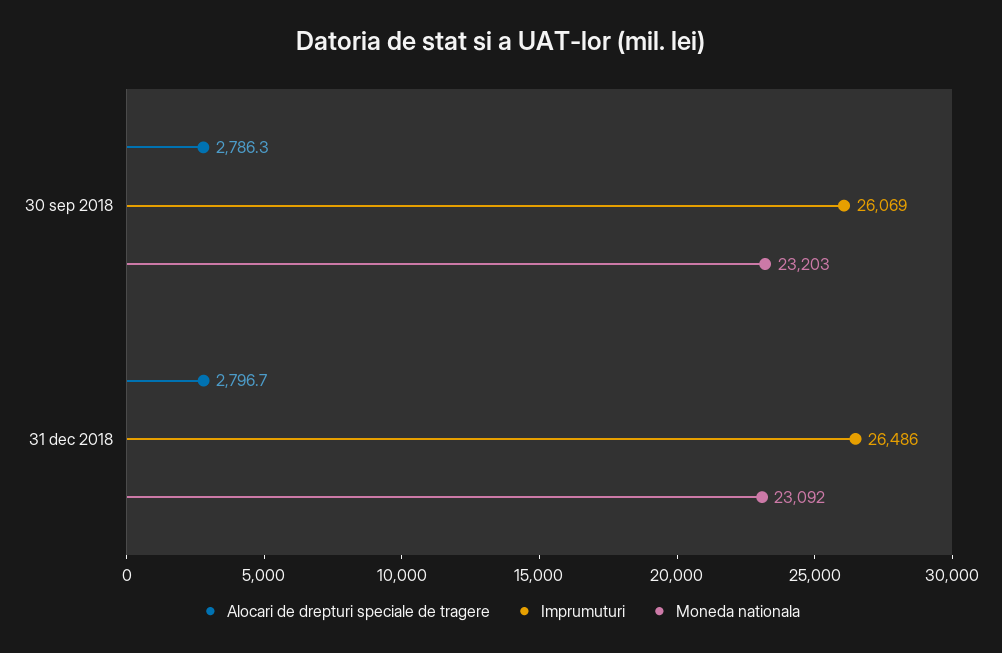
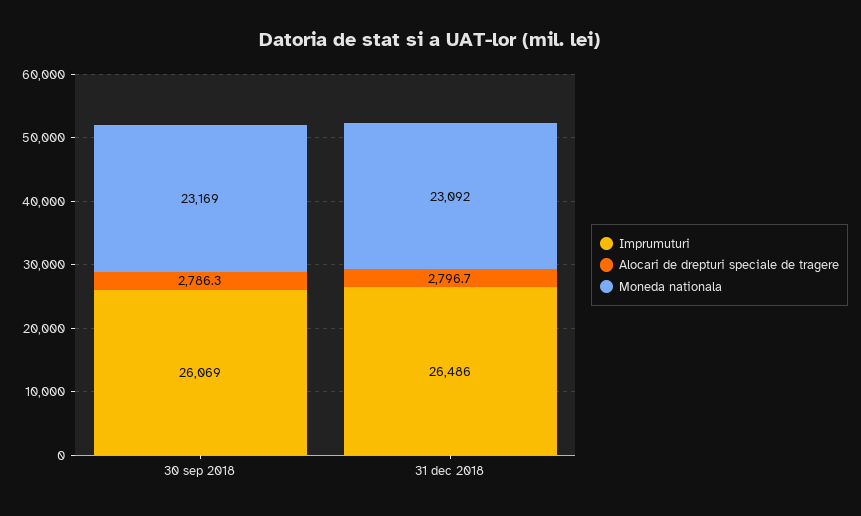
Moneda nationala, 30 sep 2018: 23203 -> 23169

